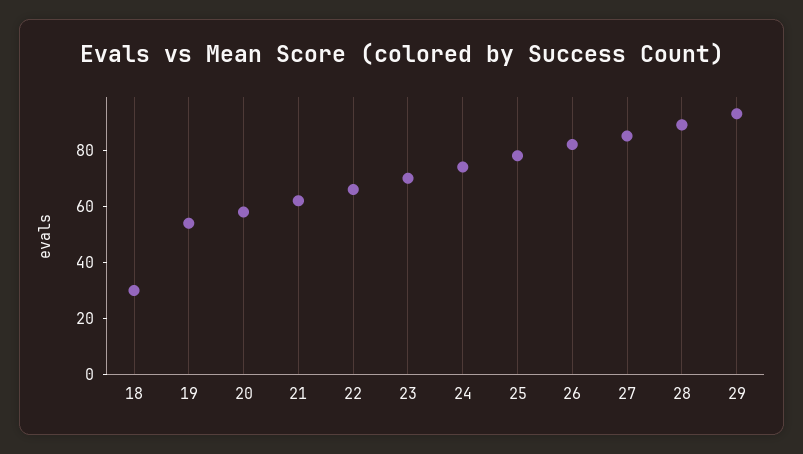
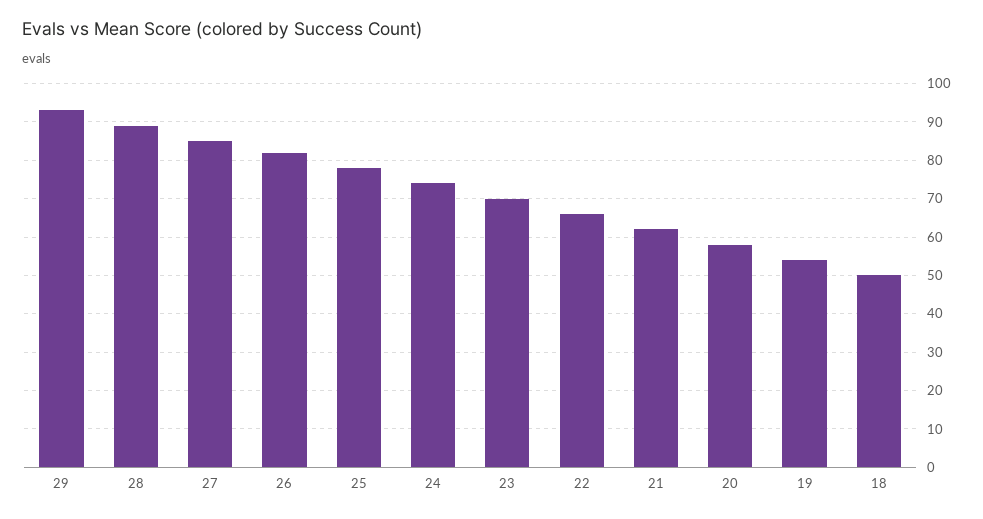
18: 30 -> 50

